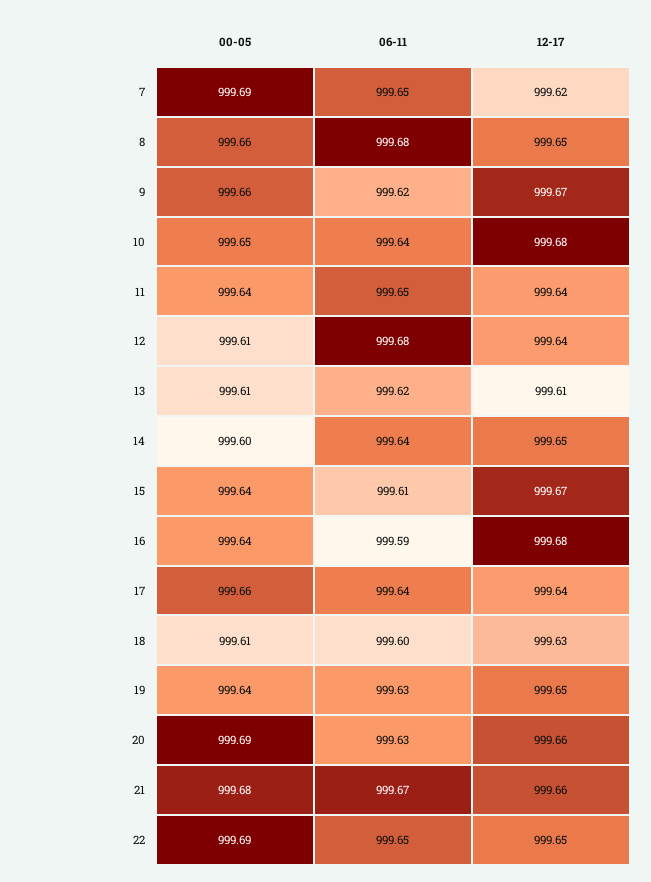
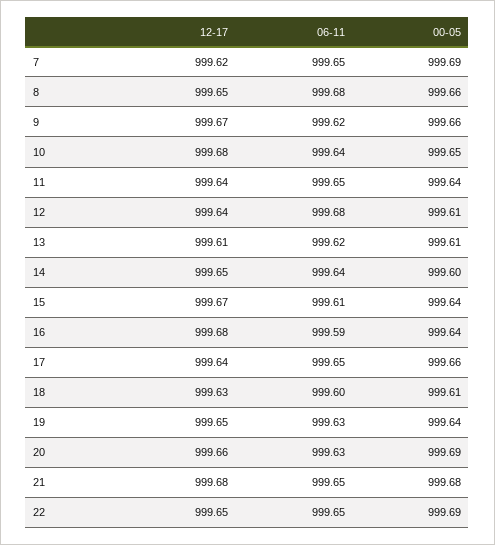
06-11, 17: 999.64 -> 999.65
06-11, 21: 999.67 -> 999.65
12-17, 21: 999.66 -> 999.68

